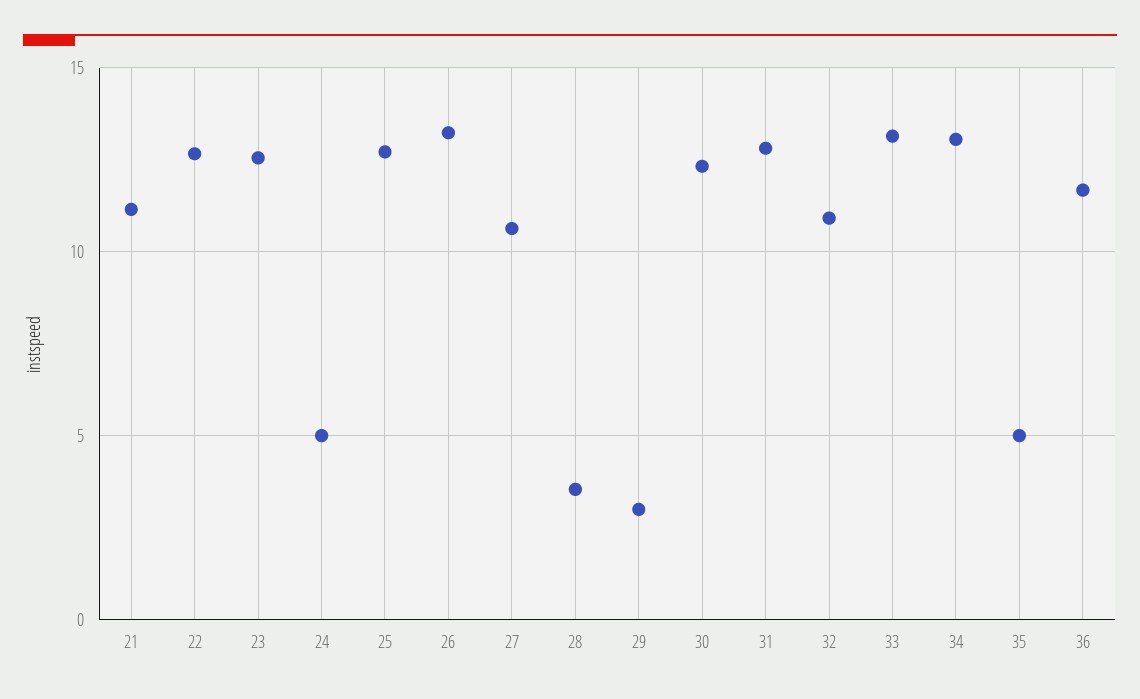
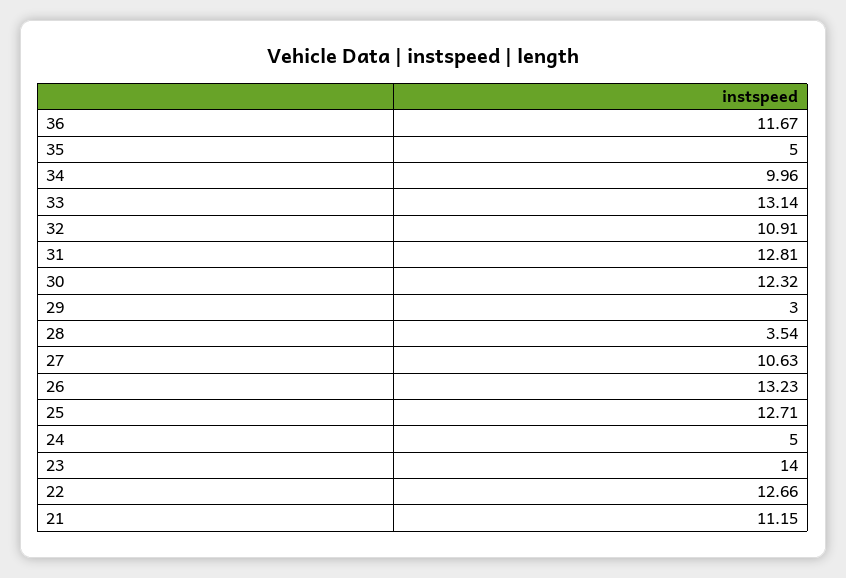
23: 12.5 -> 14
34: 13 -> 9.96

